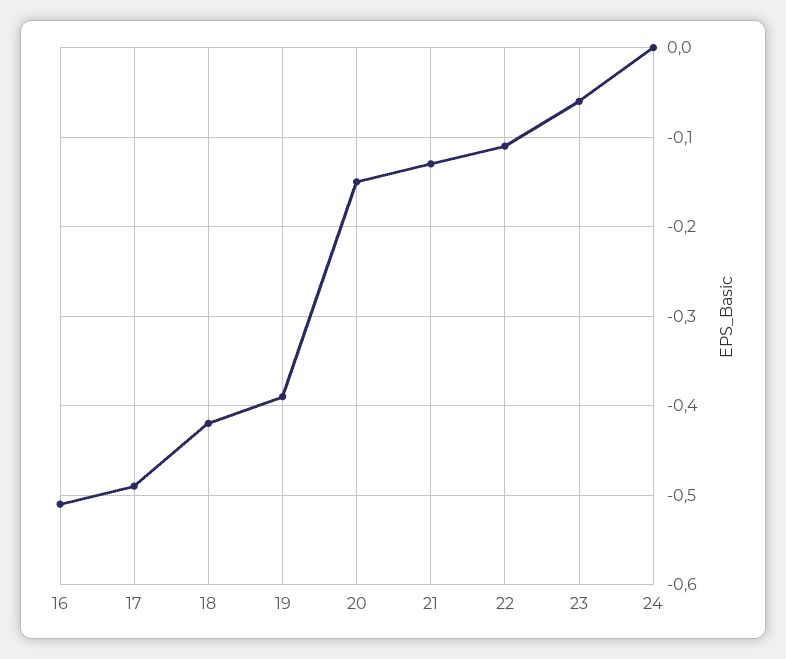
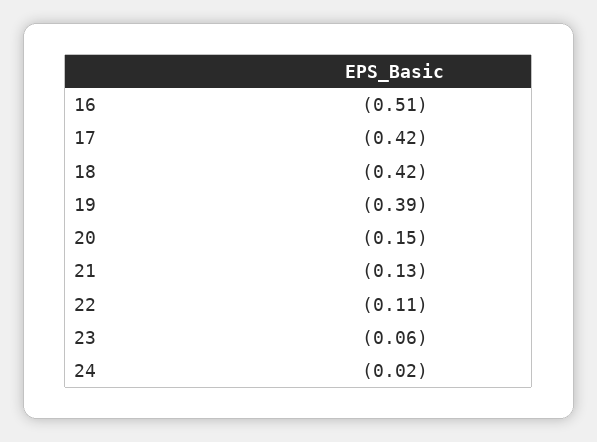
17: -0.49 -> -0.42
24: 0 -> -0.02

